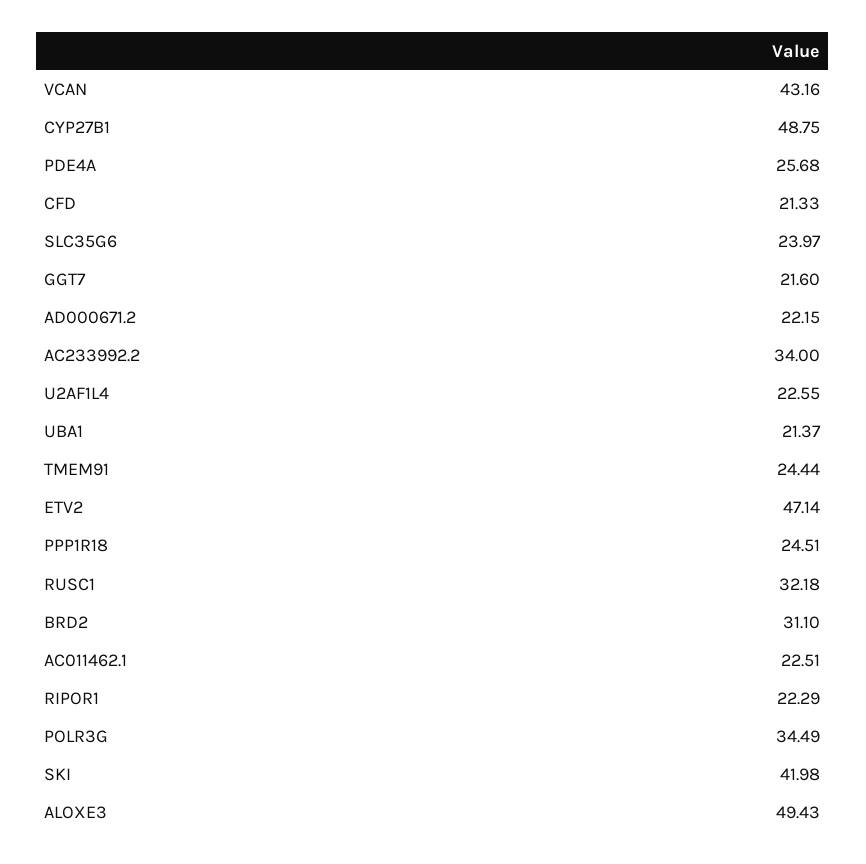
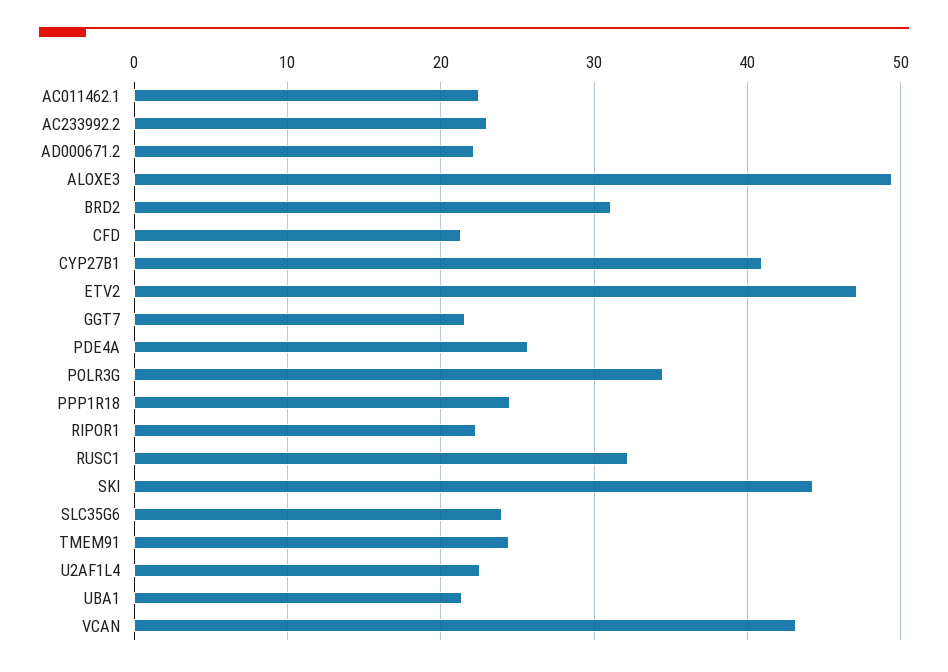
CYP27B1: 48.75 -> 41
AC233992.2: 34 -> 23
SKI: 41.98 -> 44

